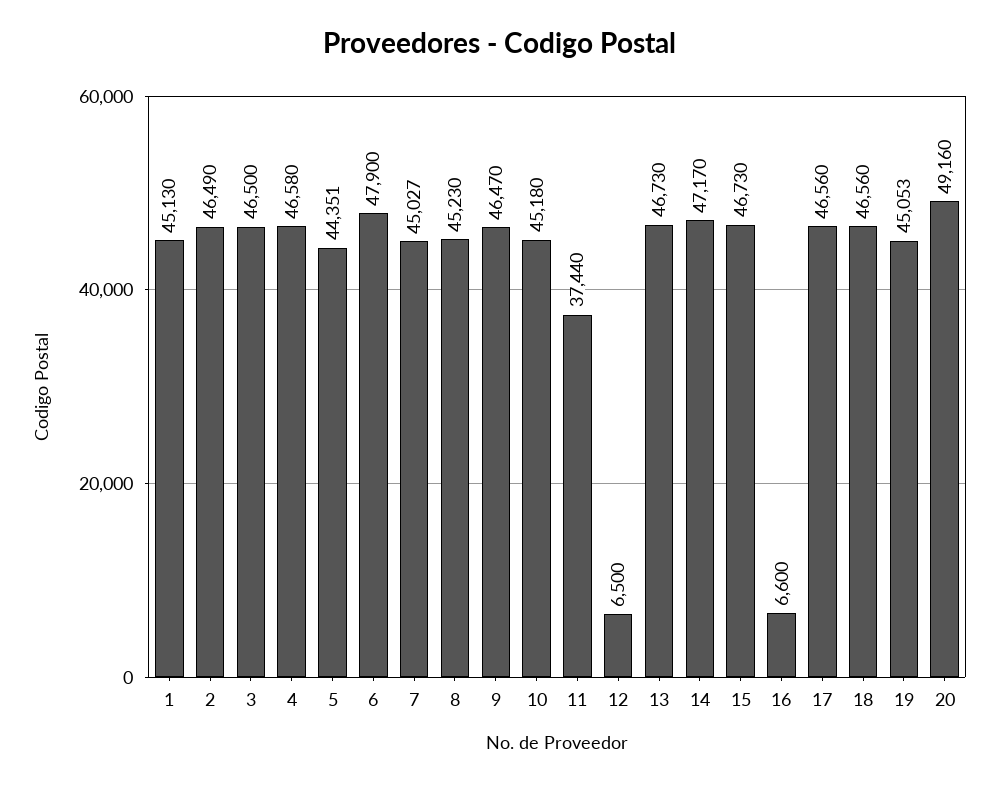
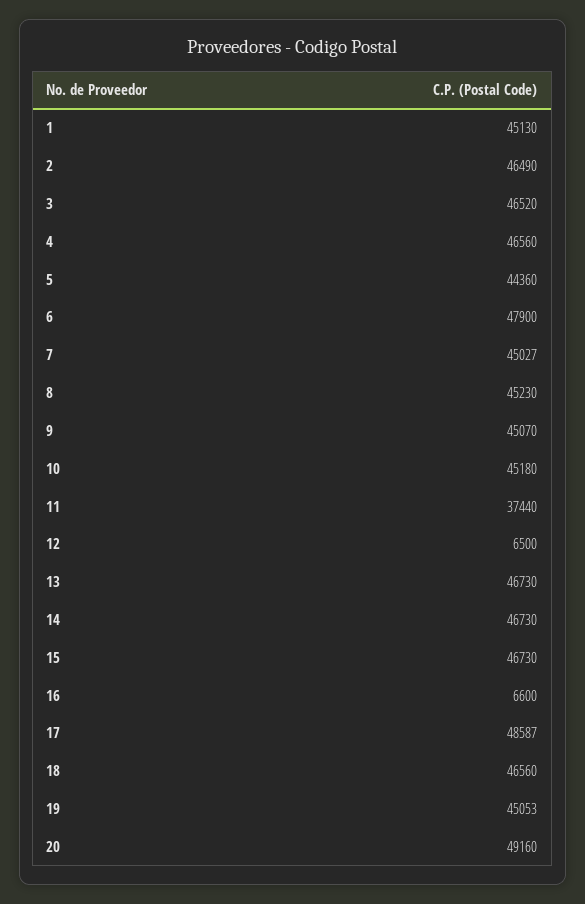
3: 46500 -> 46520
4: 46580 -> 46560
5: 44351 -> 44360
9: 46470 -> 45070
14: 47170 -> 46730
17: 46560 -> 48587

